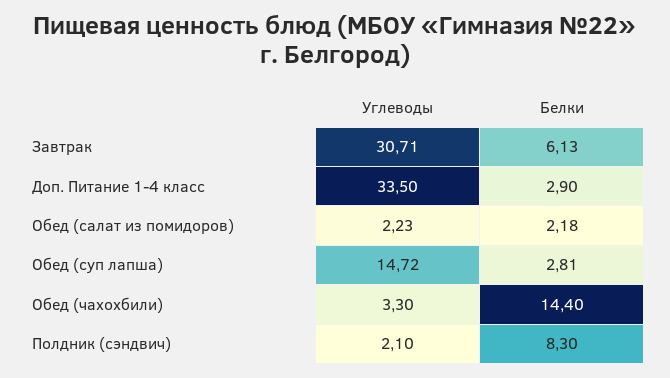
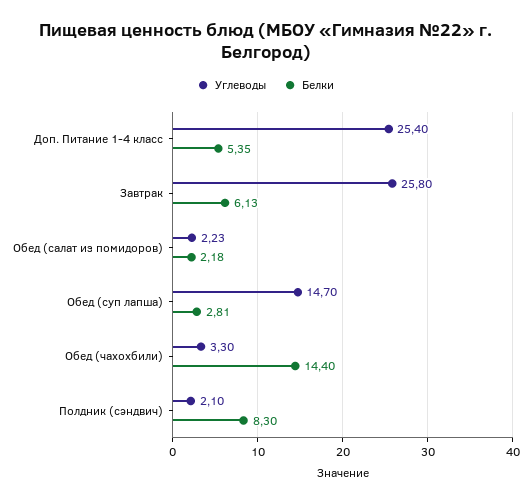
Углеводы, Завтрак: 30.71 -> 25.8
Углеводы, Доп. Питание 1-4 класс: 33.5 -> 25.4
Белки, Доп. Питание 1-4 класс: 2.9 -> 5.35
Углеводы, Обед (суп лапша): 14.72 -> 14.7

